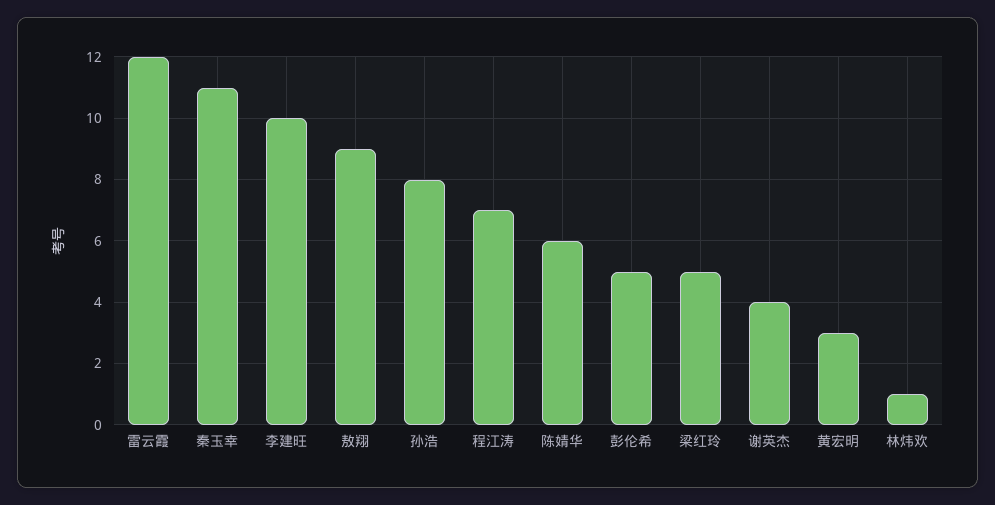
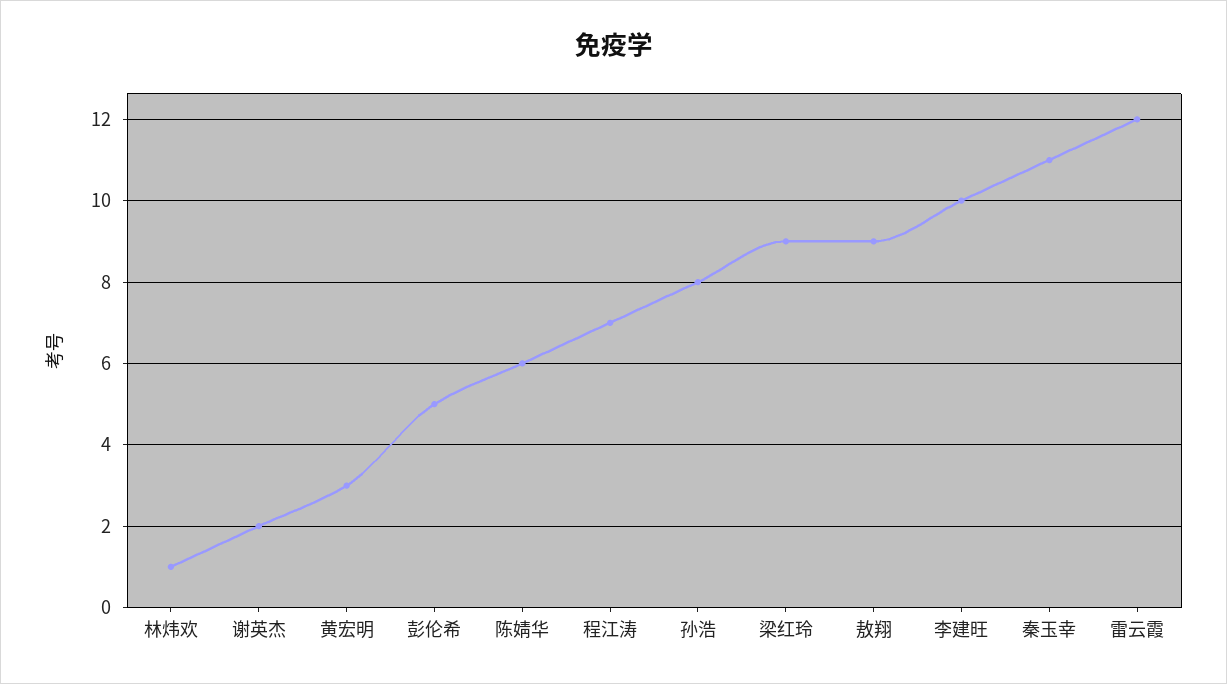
梁红玲: 5 -> 9
谢英杰: 4 -> 2

